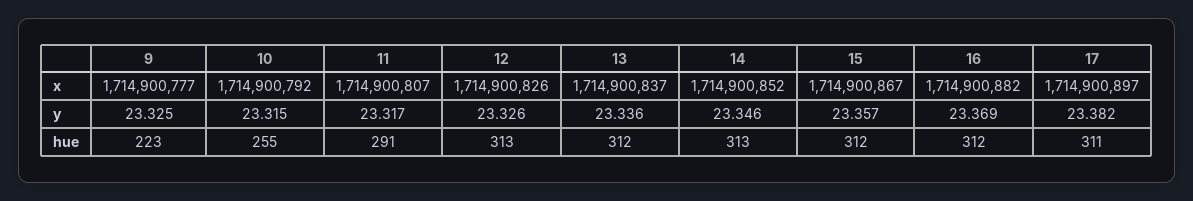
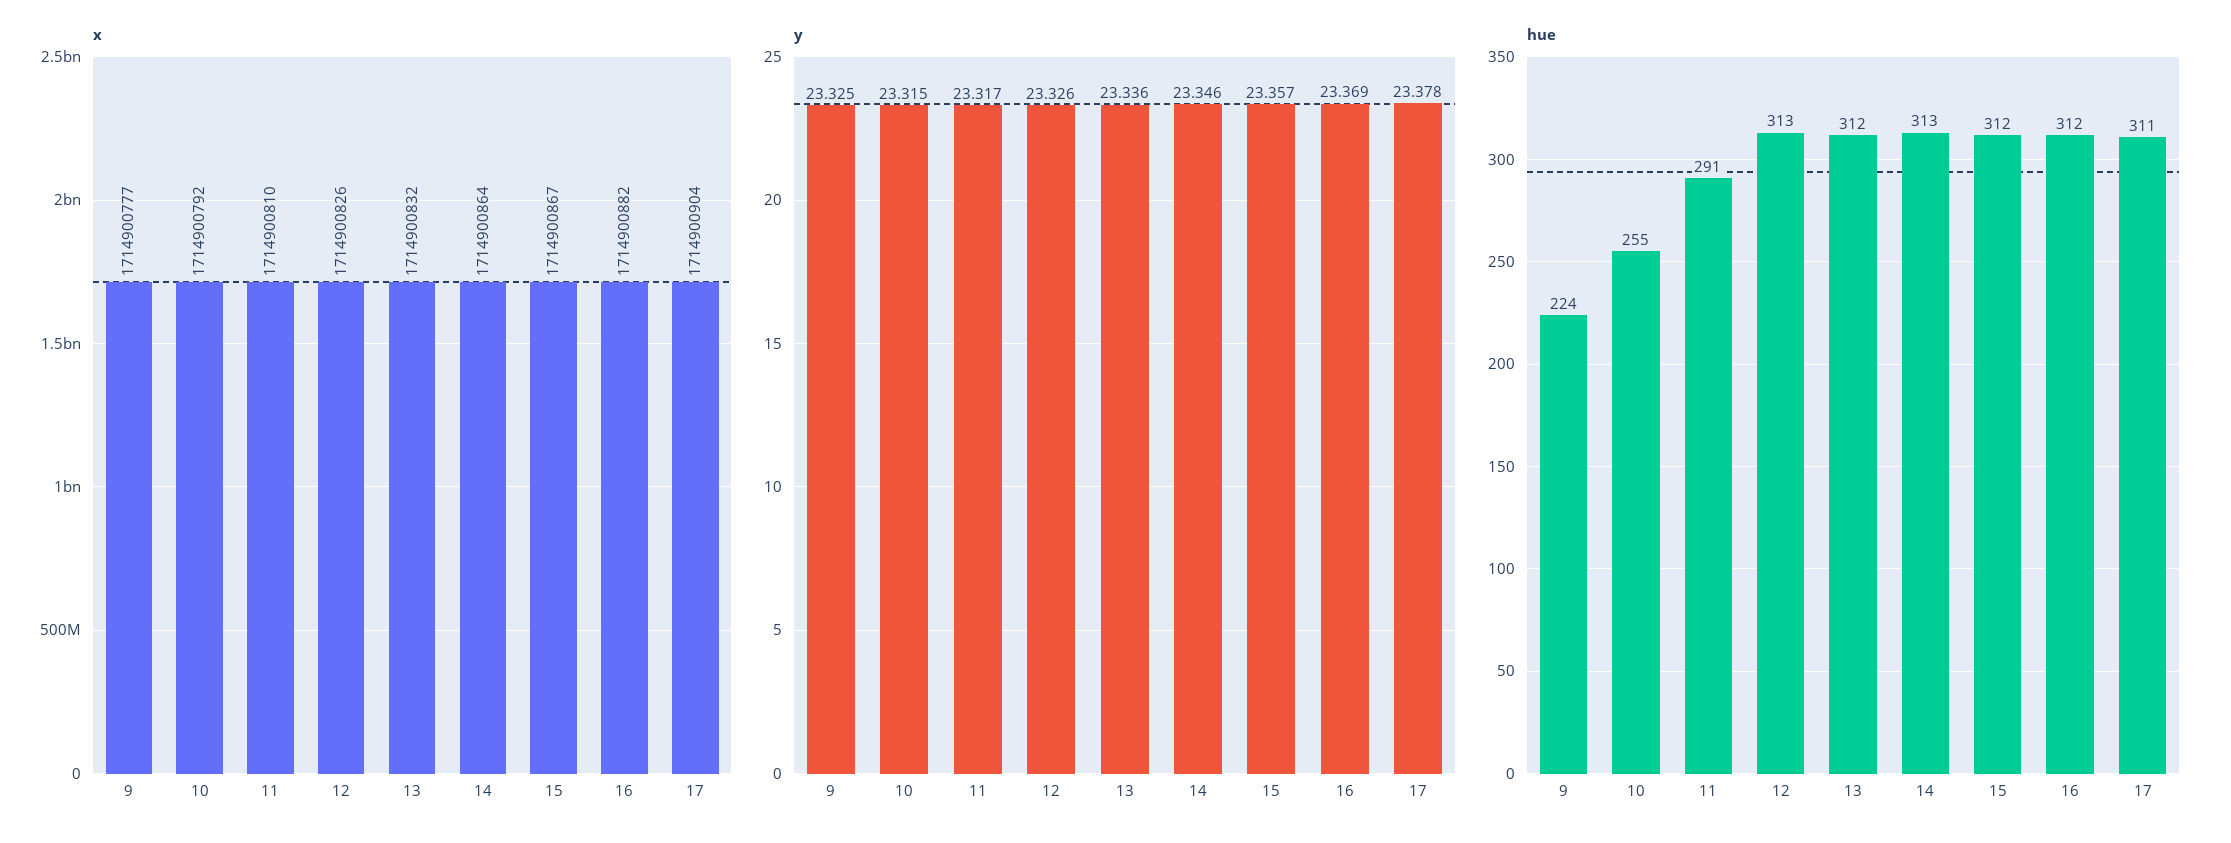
x, 11: 1714900807 -> 1714900810
x, 13: 1714900837 -> 1714900832
x, 14: 1714900852 -> 1714900864
x, 17: 1714900897 -> 1714900904
y, 17: 23.382 -> 23.378
hue, 9: 223 -> 224

